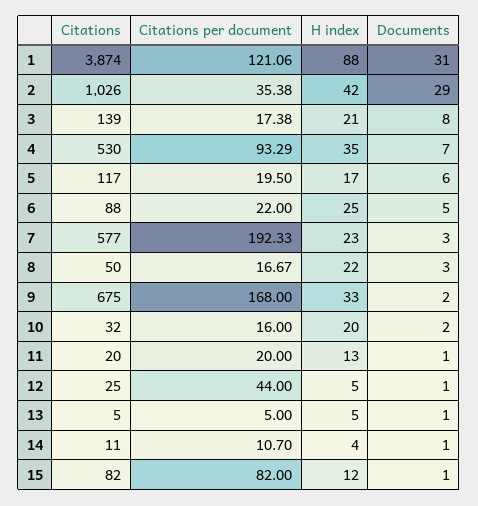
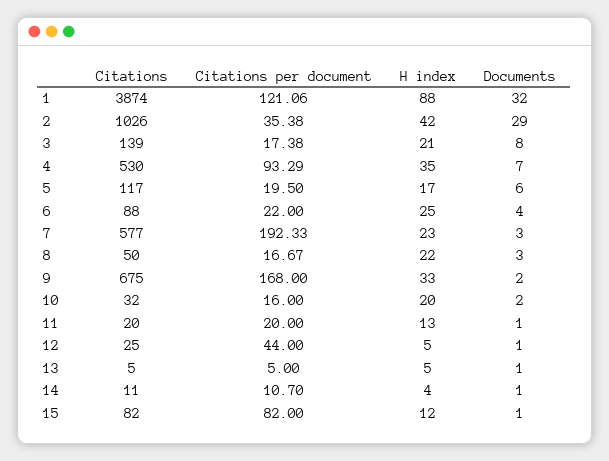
Documents, 1: 31 -> 32
Documents, 6: 5 -> 4

